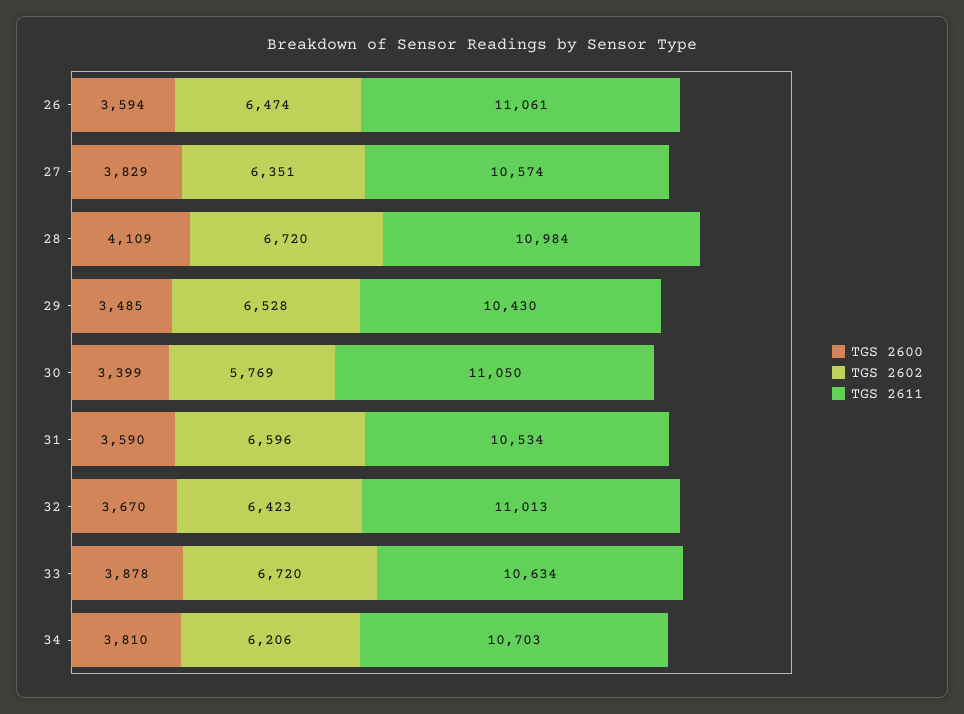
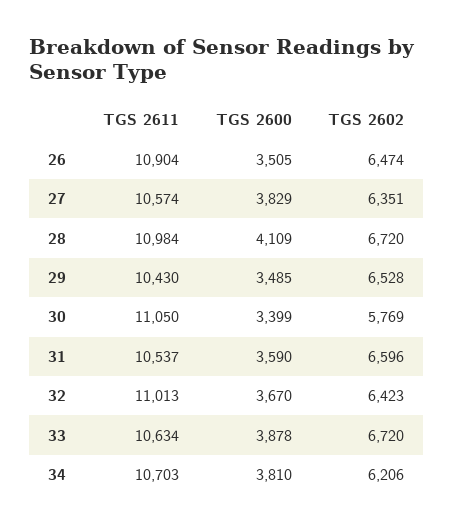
TGS 2600, 26: 3594 -> 3505
TGS 2611, 26: 11061 -> 10904
TGS 2611, 31: 10534 -> 10537

